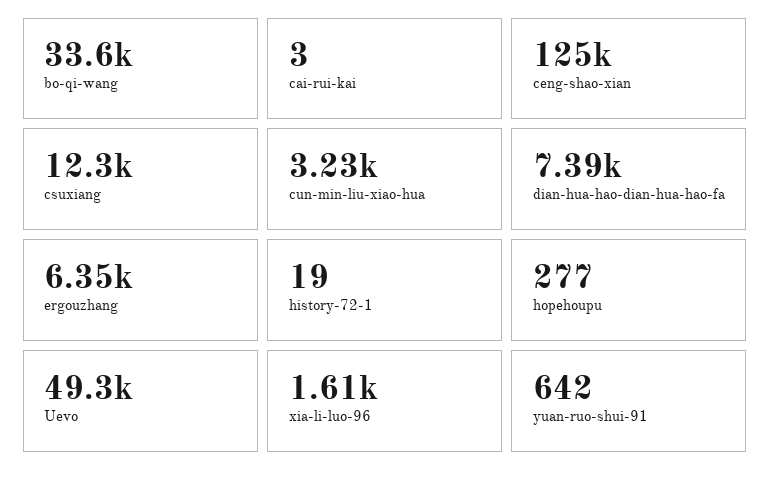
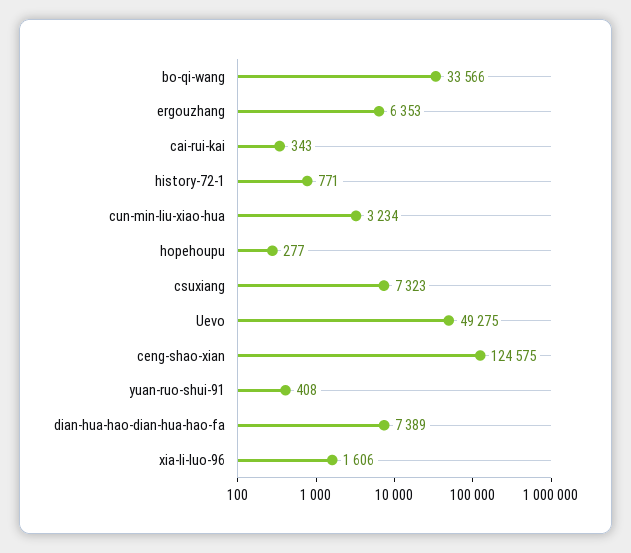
cai-rui-kai: 3 -> 343
csuxiang: 12300 -> 7323
history-72-1: 19 -> 771
yuan-ruo-shui-91: 642 -> 408

